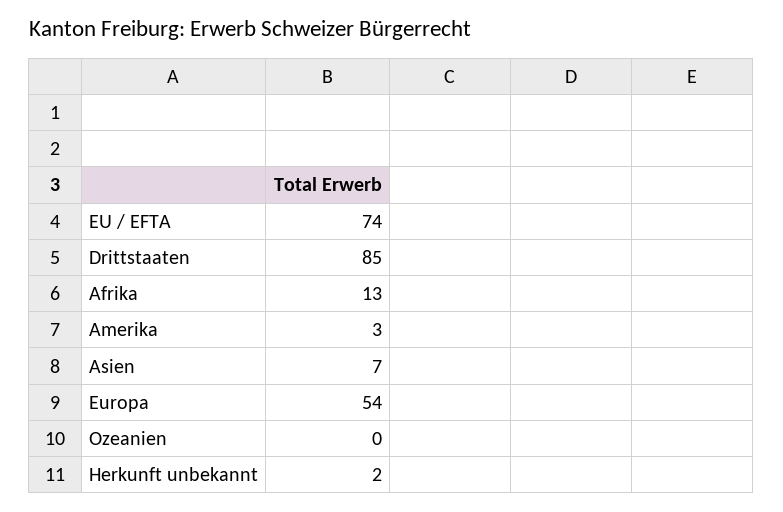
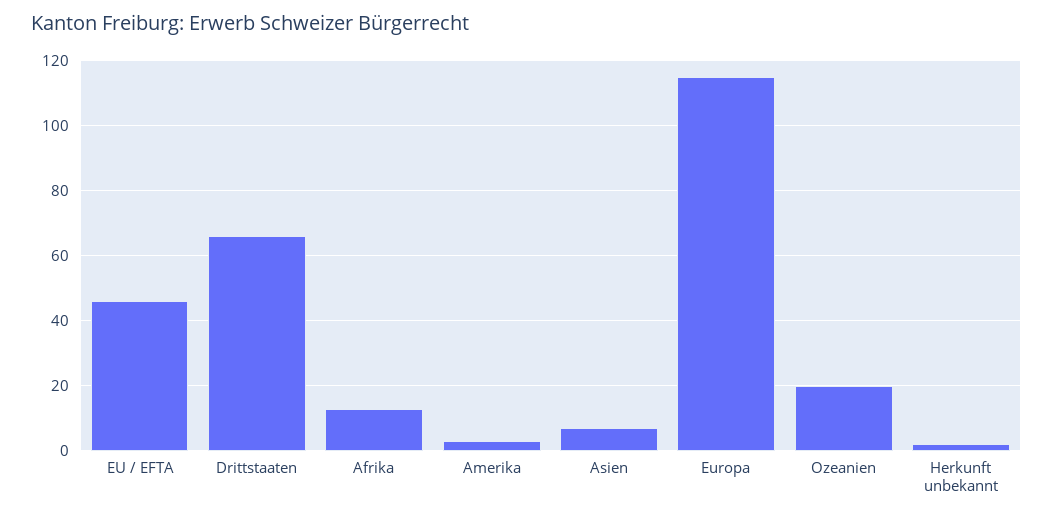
EU / EFTA: 74 -> 45
Drittstaaten: 85 -> 65
Europa: 54 -> 115
Ozeanien: 0 -> 20

